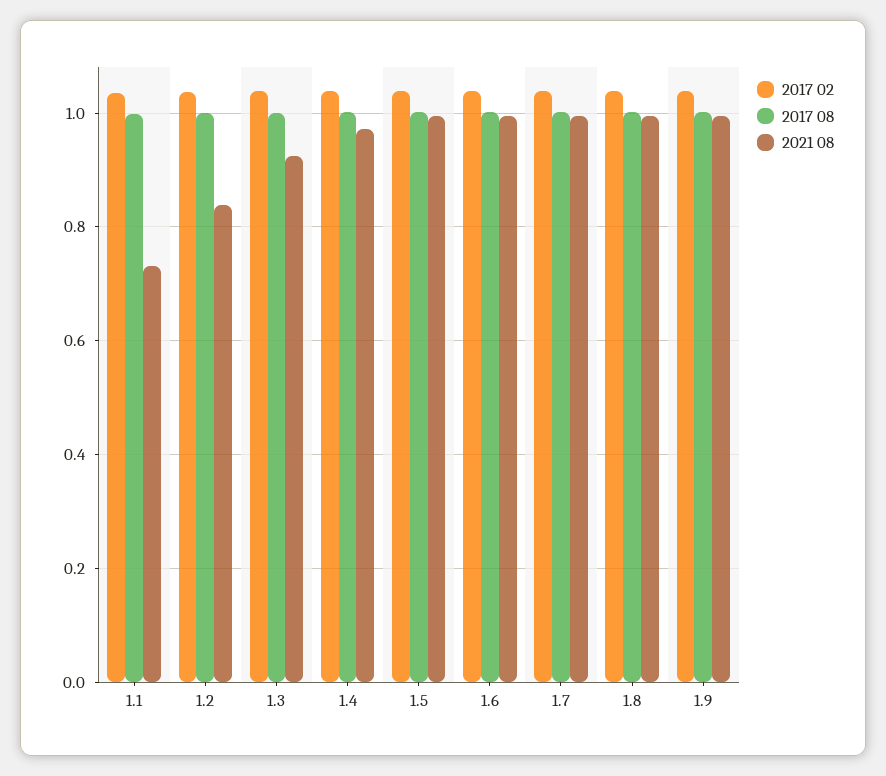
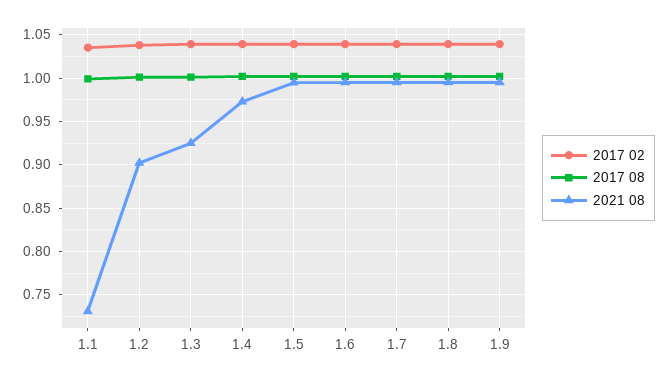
2021 08, 1.2: 0.84 -> 0.9

